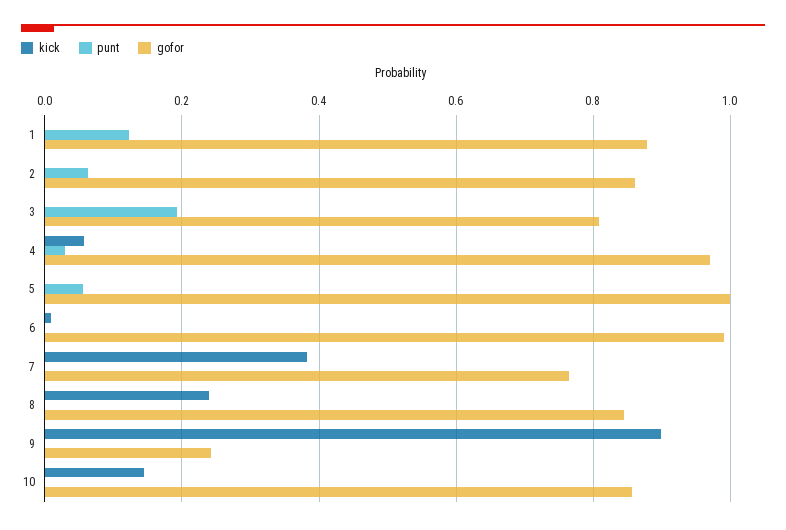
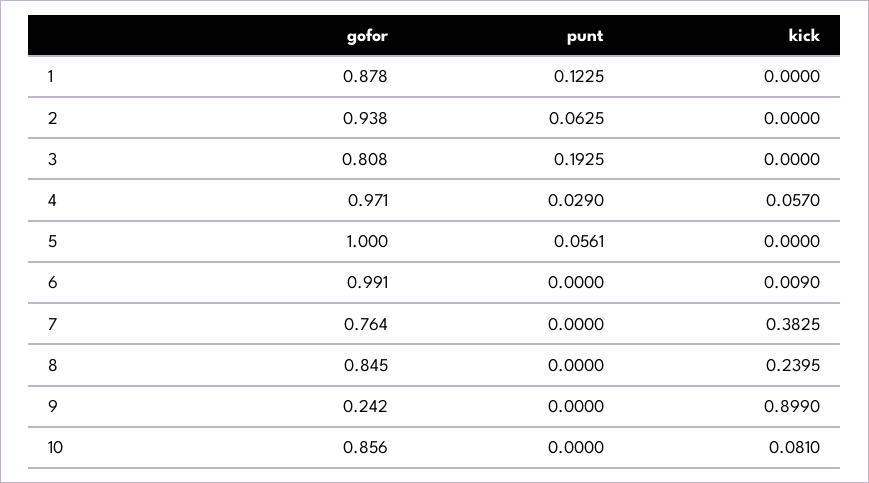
gofor, 2: 0.86 -> 0.938
kick, 10: 0.14 -> 0.081

